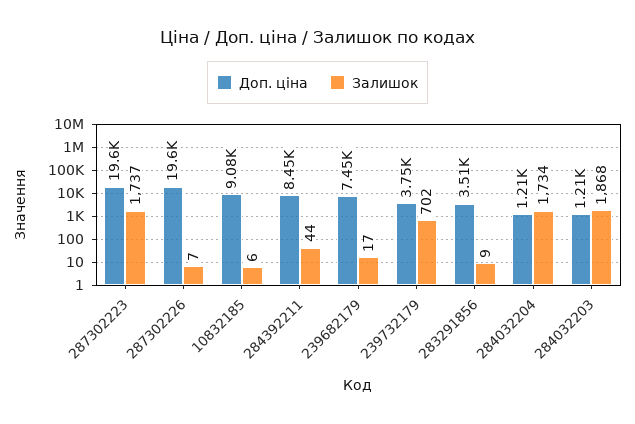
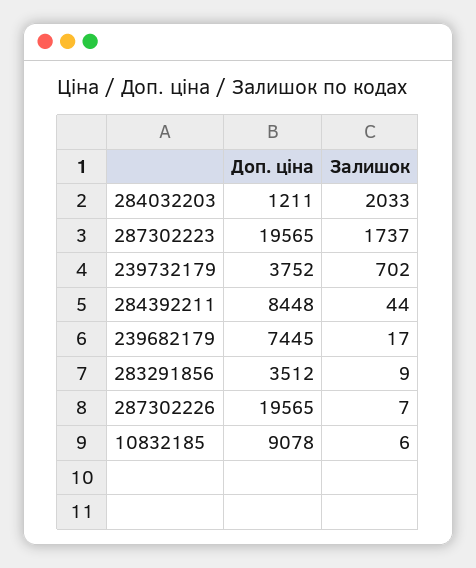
Доп. ціна, 284032204: 1210 -> none
Залишок, 284032204: 1734 -> none
Залишок, 284032203: 1868 -> 2033

